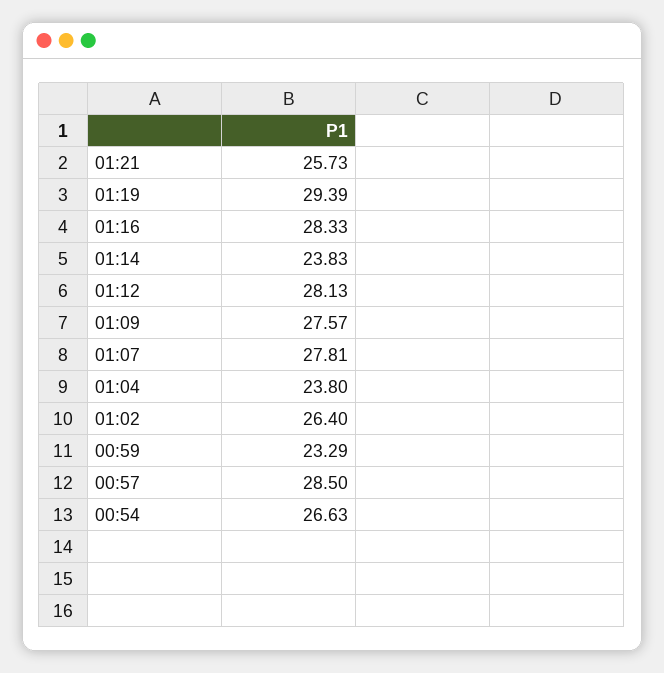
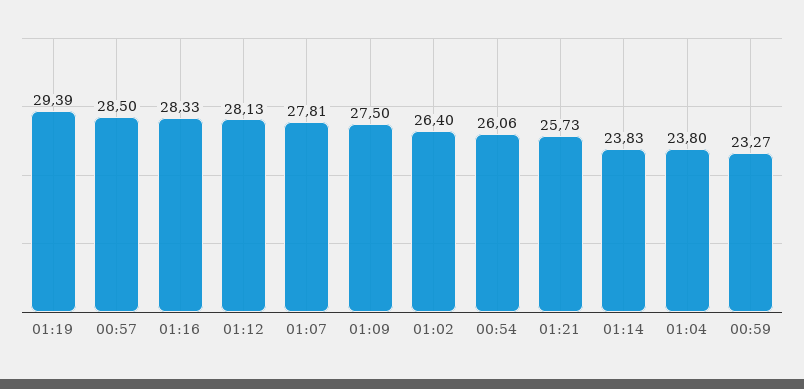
01:09: 27.57 -> 27.5
00:59: 23.29 -> 23.27
00:54: 26.63 -> 26.06

